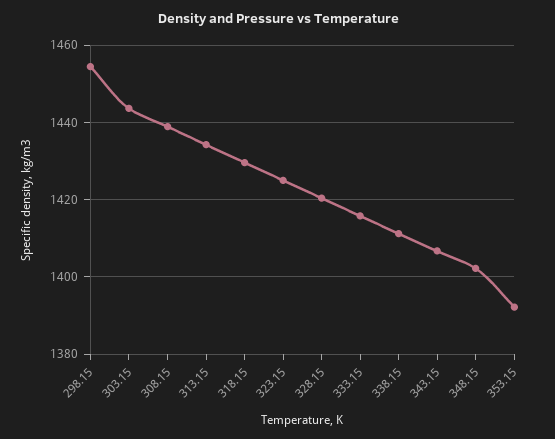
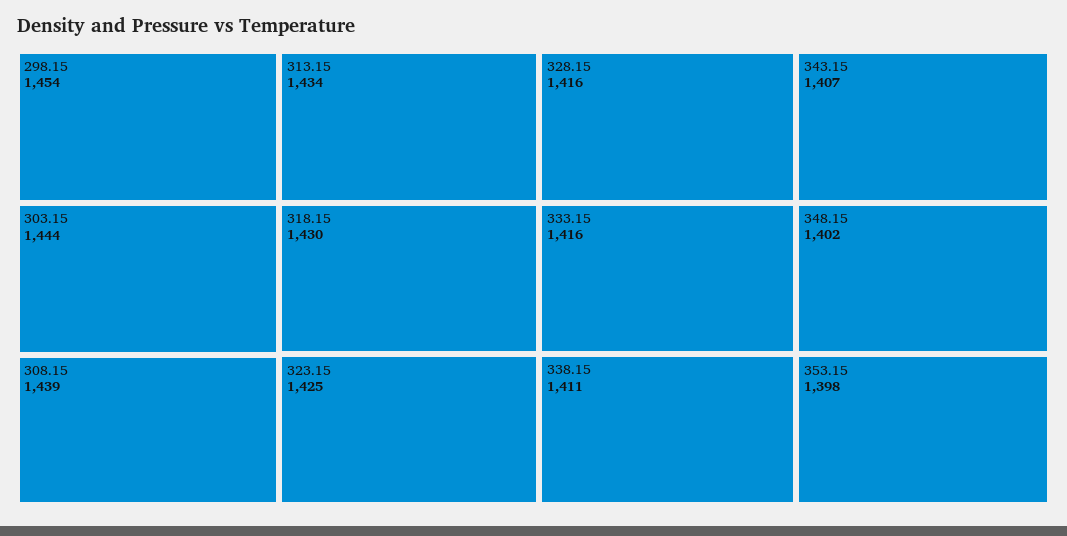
328.15: 1420 -> 1416
353.15: 1392 -> 1398

